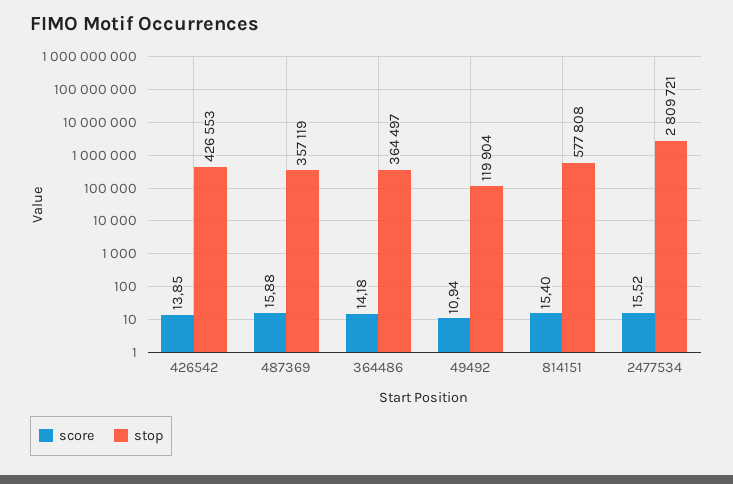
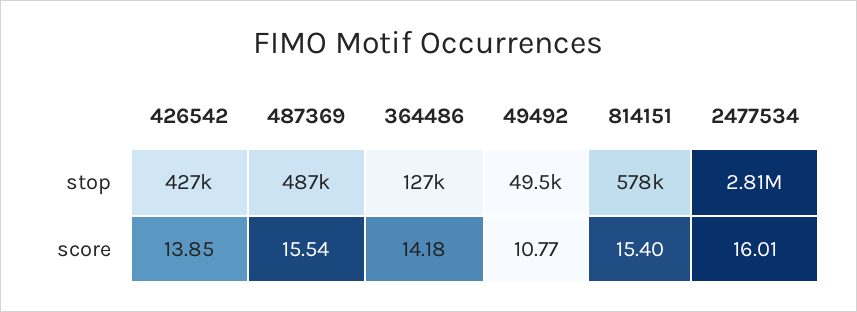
score, 487369: 15.88 -> 15.54
stop, 487369: 357119 -> 487000
stop, 364486: 364497 -> 127000
score, 49492: 10.94 -> 10.77
stop, 49492: 119904 -> 49500
score, 2477534: 15.52 -> 16.01

